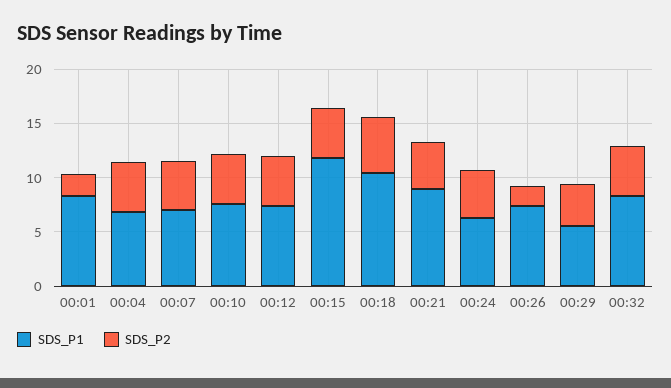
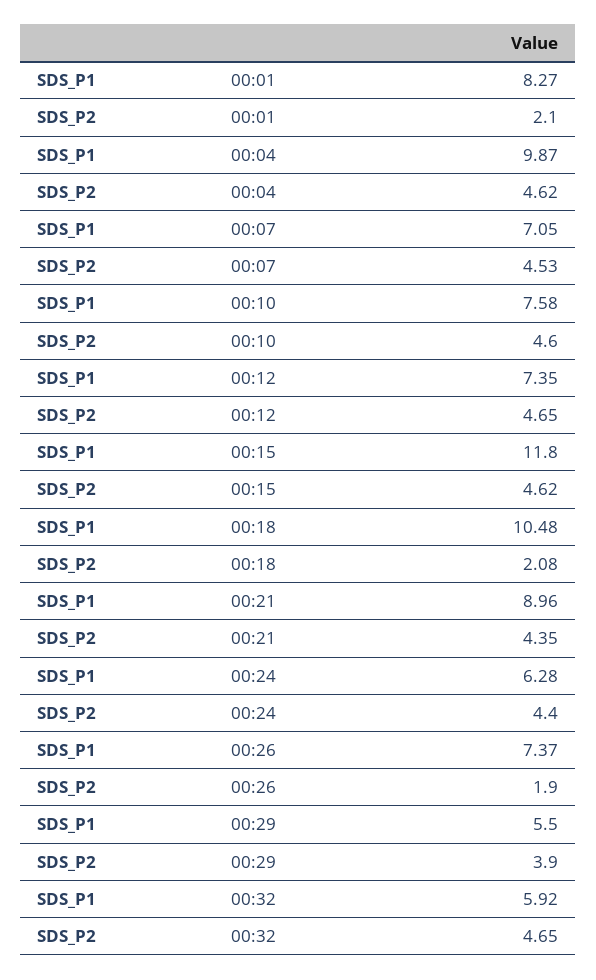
SDS_P1, 00:04: 7 -> 9.87
SDS_P2, 00:18: 5 -> 2.08
SDS_P1, 00:32: 8 -> 5.92

